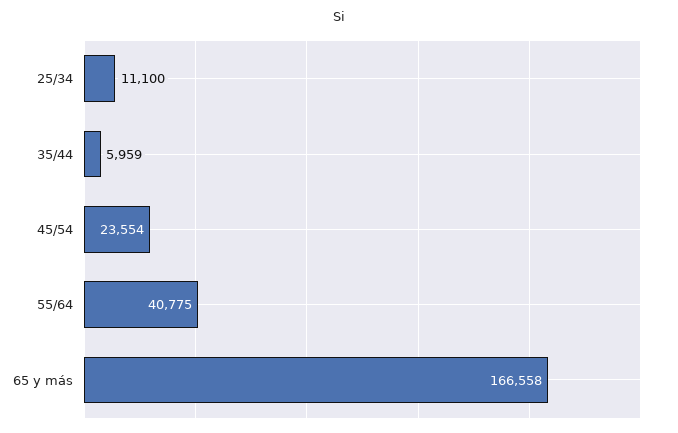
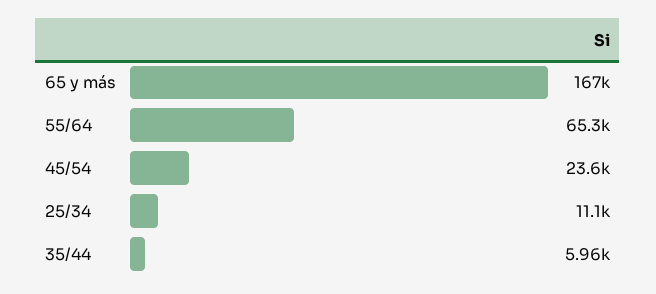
55/64: 40775 -> 65300

